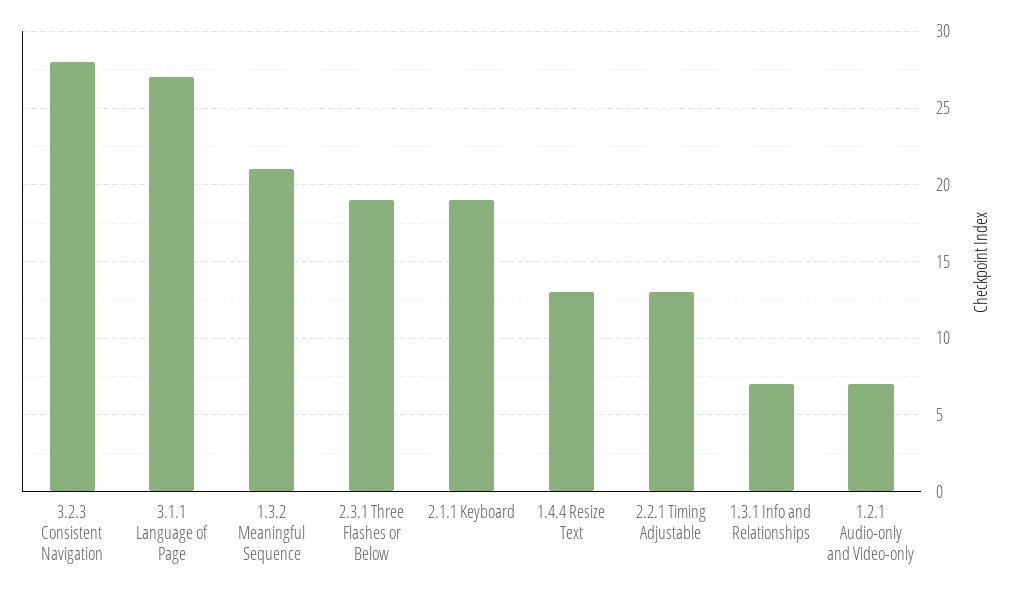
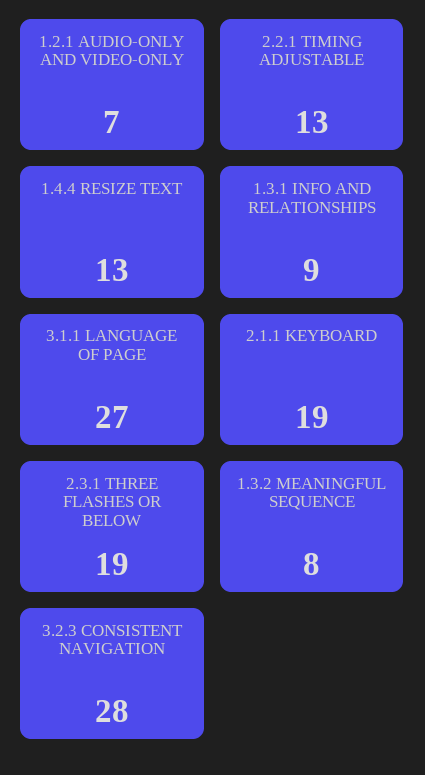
1.3.2 Meaningful Sequence: 21 -> 8
1.3.1 Info and Relationships: 7 -> 9

